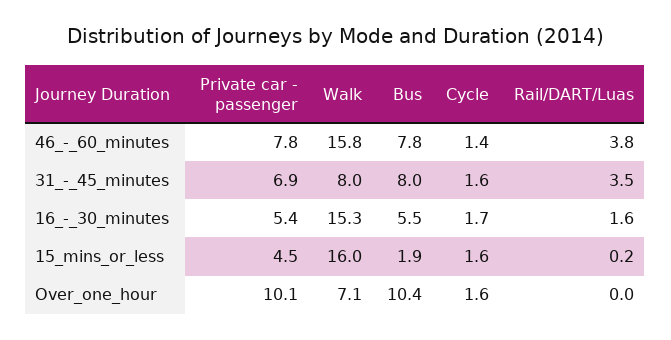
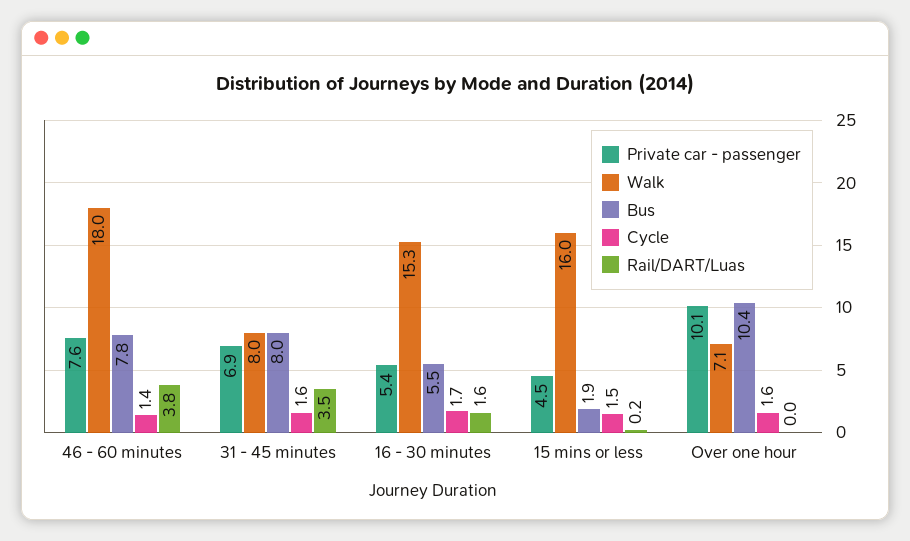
Private car - passenger, 46_-_60_minutes: 7.8 -> 7.6
Walk, 46_-_60_minutes: 15.8 -> 18
Cycle, 15_mins_or_less: 1.6 -> 1.5

